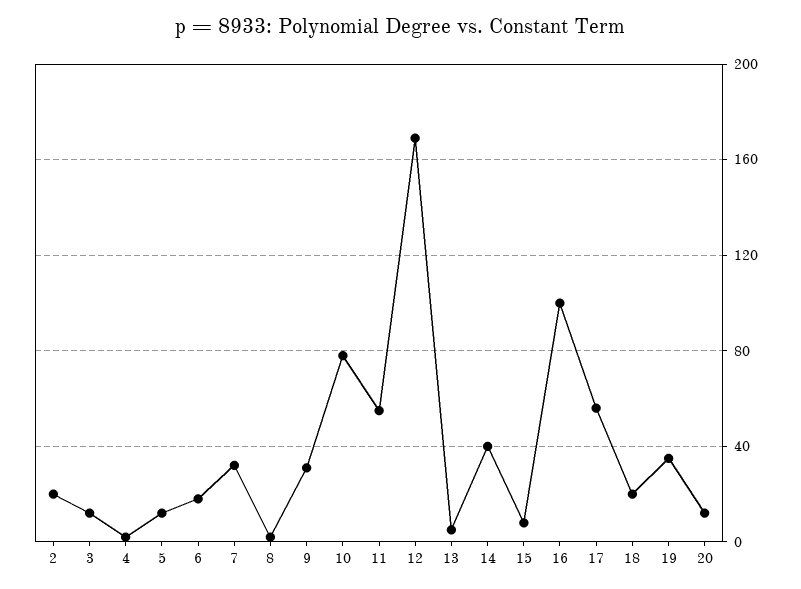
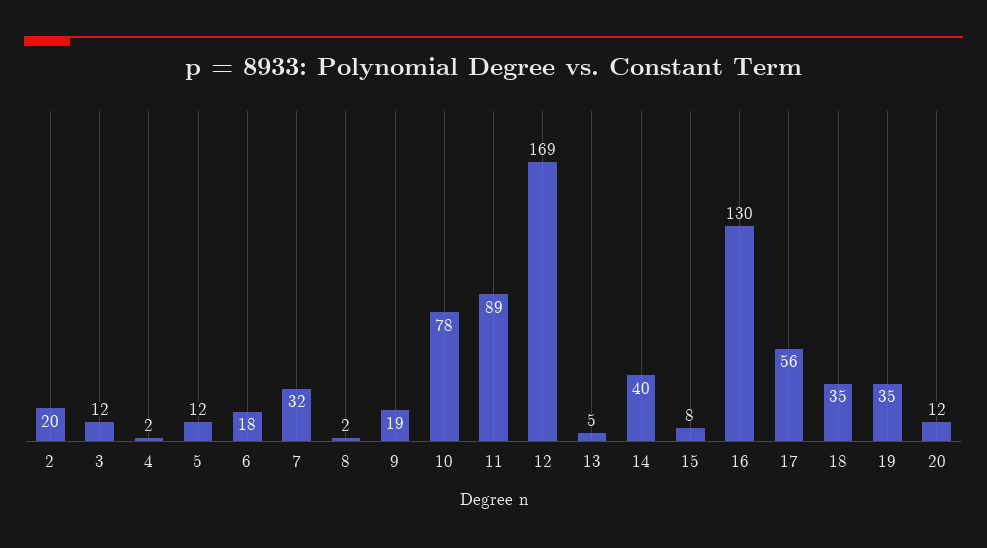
9: 30 -> 19
11: 55 -> 89
16: 100 -> 130
18: 20 -> 35

